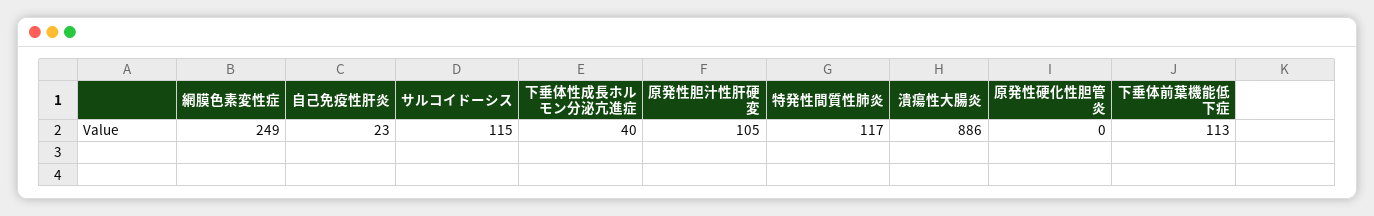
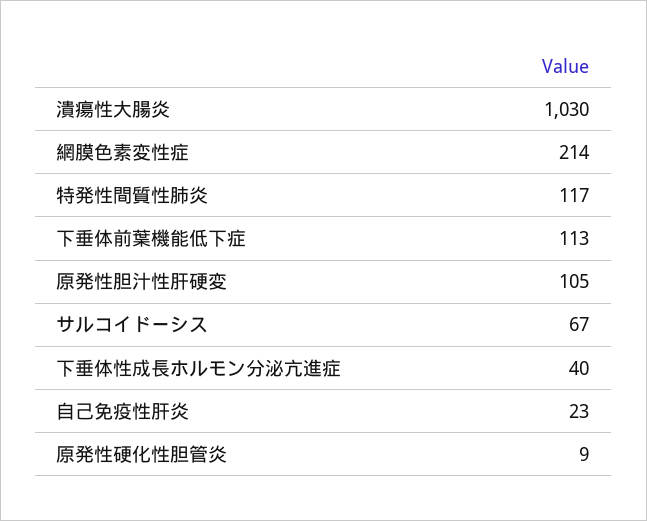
網膜色素変性症: 249 -> 214
サルコイドーシス: 115 -> 67
潰瘍性大腸炎: 886 -> 1030
原発性硬化性胆管炎: 0 -> 9

